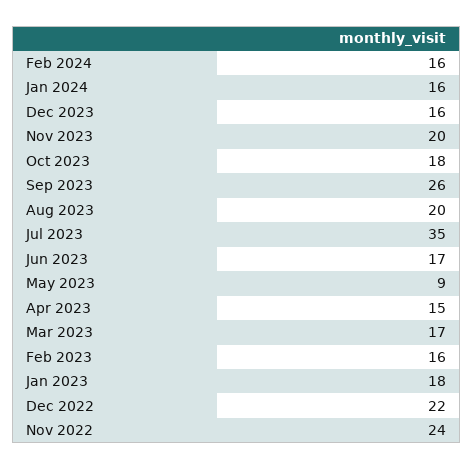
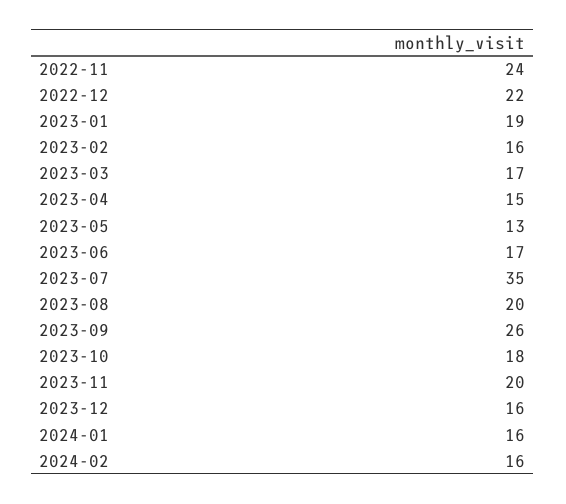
May 2023: 9 -> 13
Jan 2023: 18 -> 19

